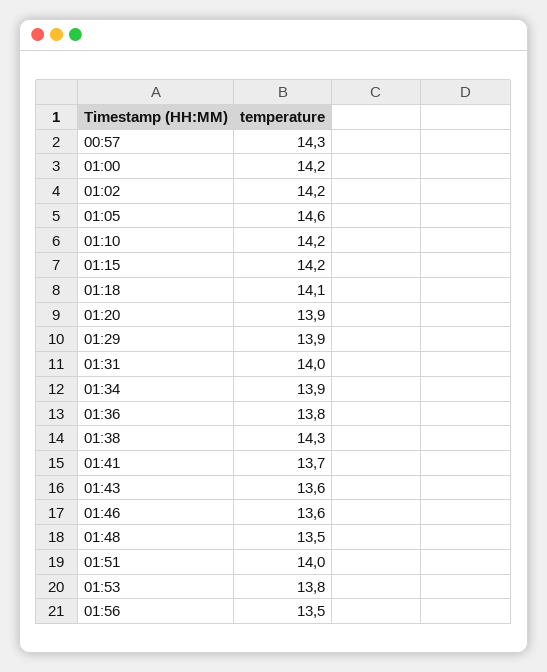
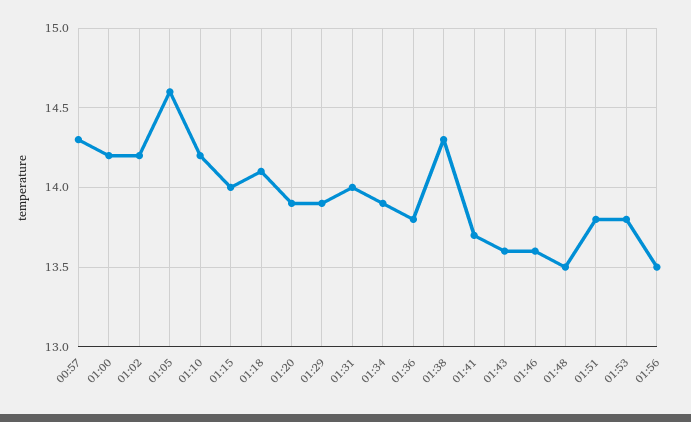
01:15: 14.2 -> 14
01:51: 14 -> 13.8

